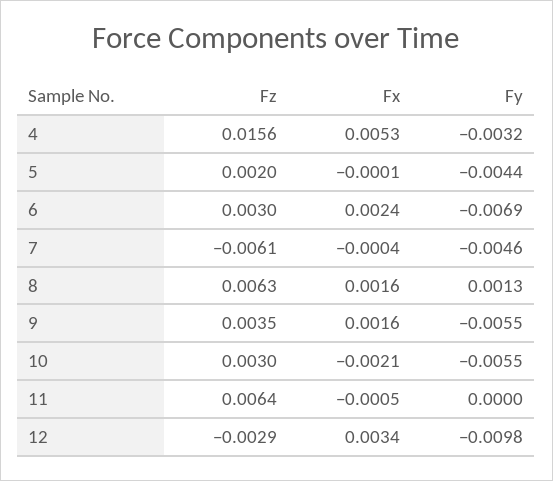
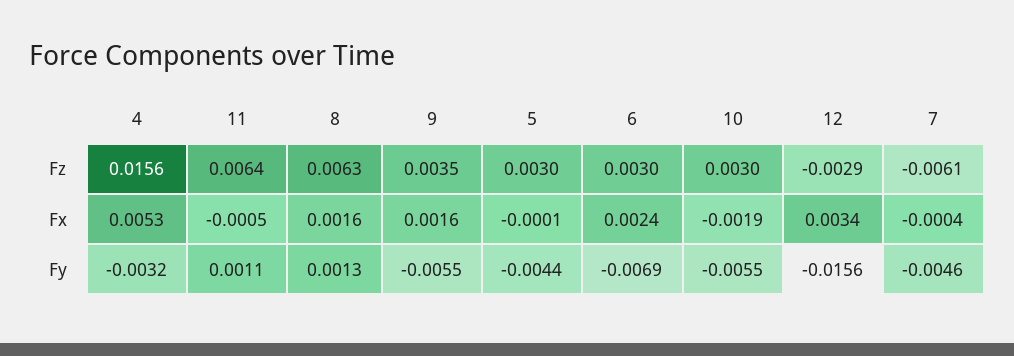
Fz, 5: 0.002 -> 0.003
Fx, 10: -0.0021 -> -0.0019
Fy, 11: 0 -> 0.0011
Fy, 12: -0.0098 -> -0.0156

